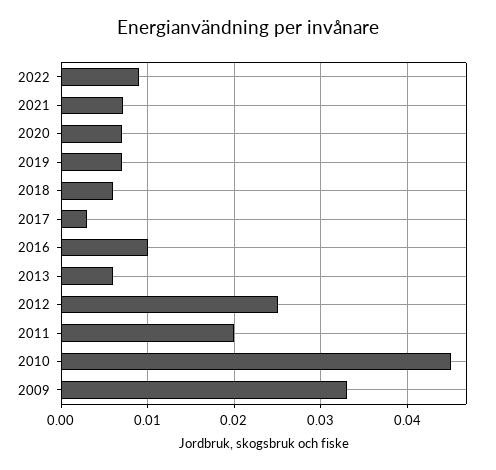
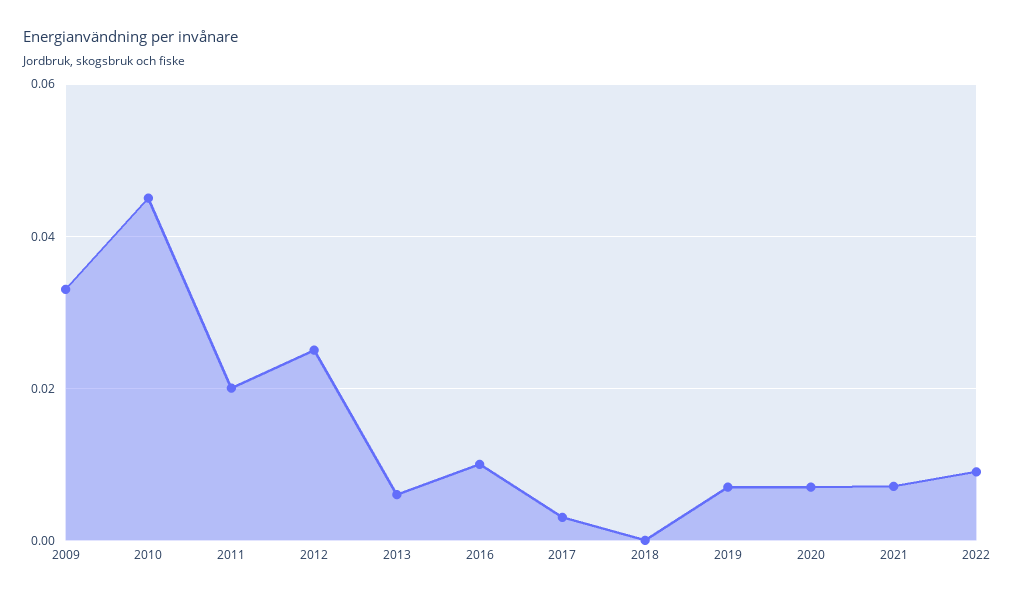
2018: 0.006 -> 0

